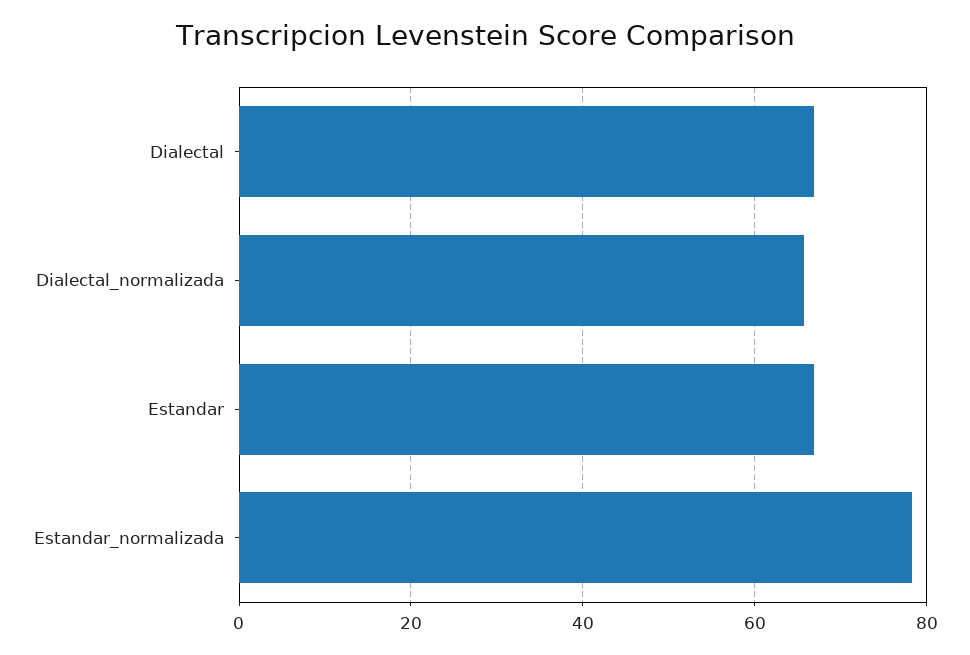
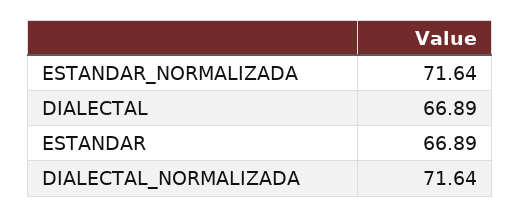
Dialectal_normalizada: 66 -> 71.64
Estandar_normalizada: 78 -> 71.64

